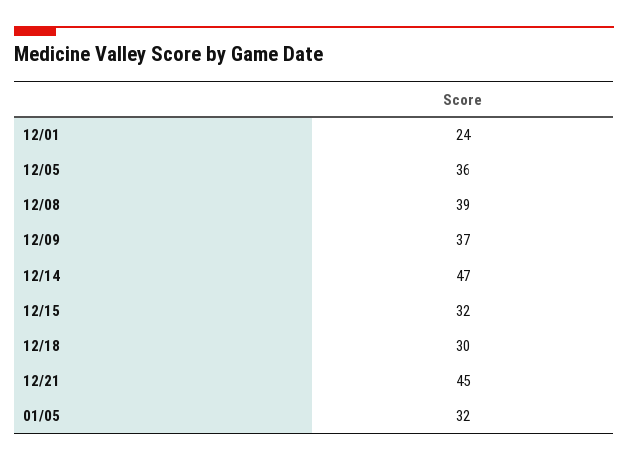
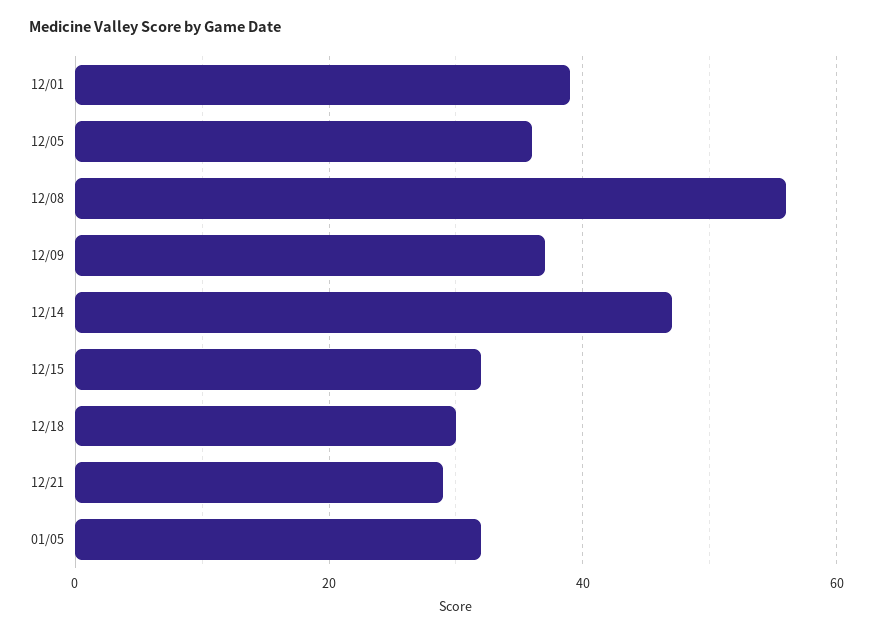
12/01: 24 -> 40
12/08: 39 -> 55
12/21: 45 -> 30

